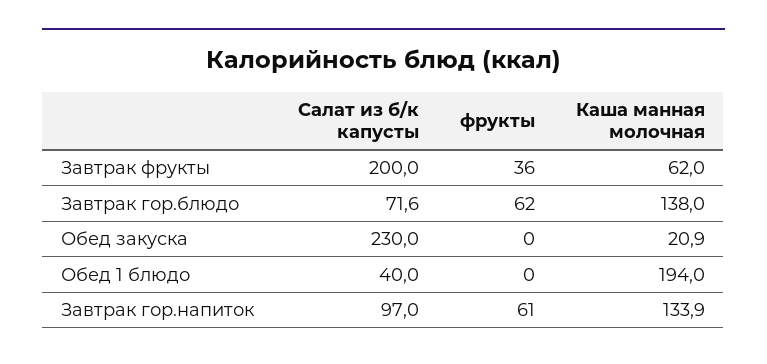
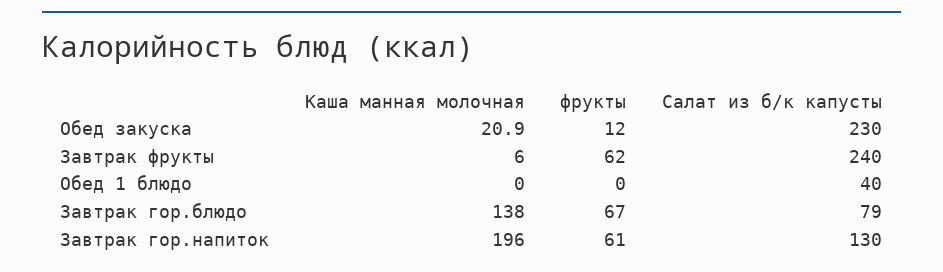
Салат из б/к капусты, Завтрак фрукты: 200 -> 240
фрукты, Завтрак фрукты: 36 -> 62
Каша манная молочная, Завтрак фрукты: 62 -> 6
Салат из б/к капусты, Завтрак гор.блюдо: 71.6 -> 79
фрукты, Завтрак гор.блюдо: 62 -> 67
фрукты, Обед закуска: 0 -> 12
Каша манная молочная, Обед 1 блюдо: 194 -> 0
Салат из б/к капусты, Завтрак гор.напиток: 97 -> 130
Каша манная молочная, Завтрак гор.напиток: 133.9 -> 196

